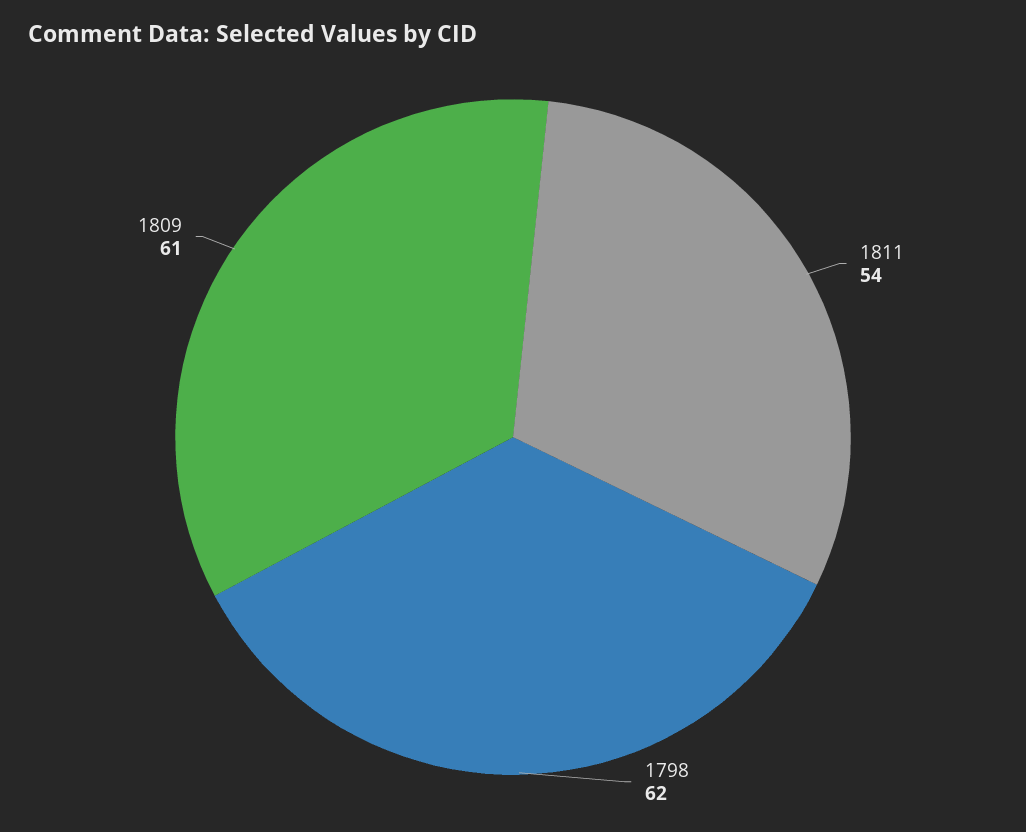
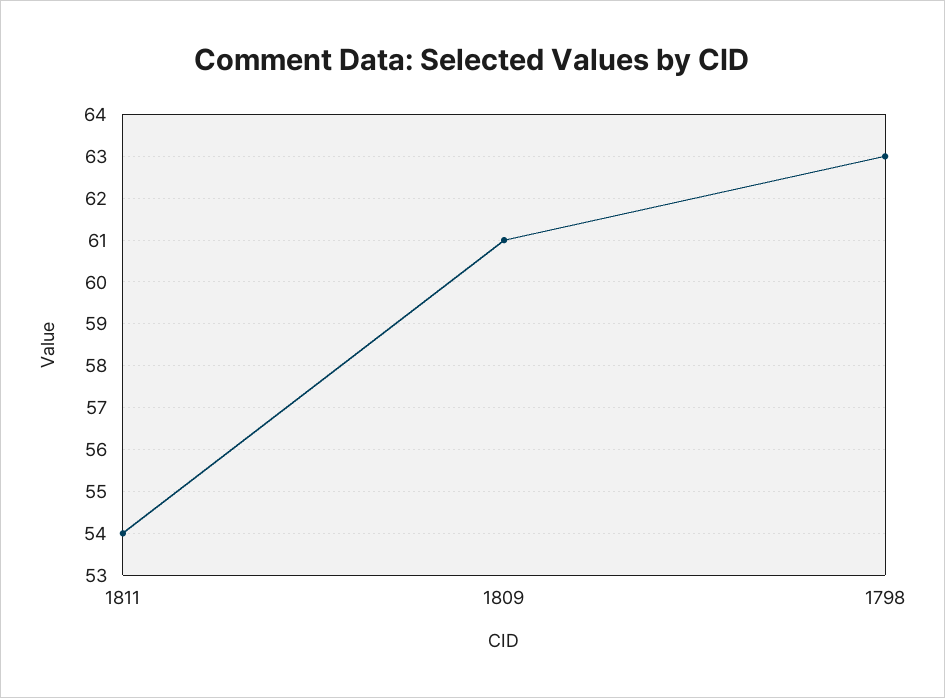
1798: 62 -> 63

